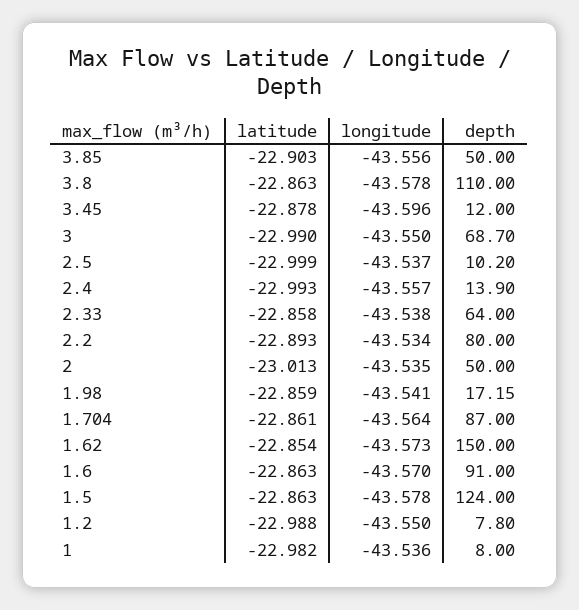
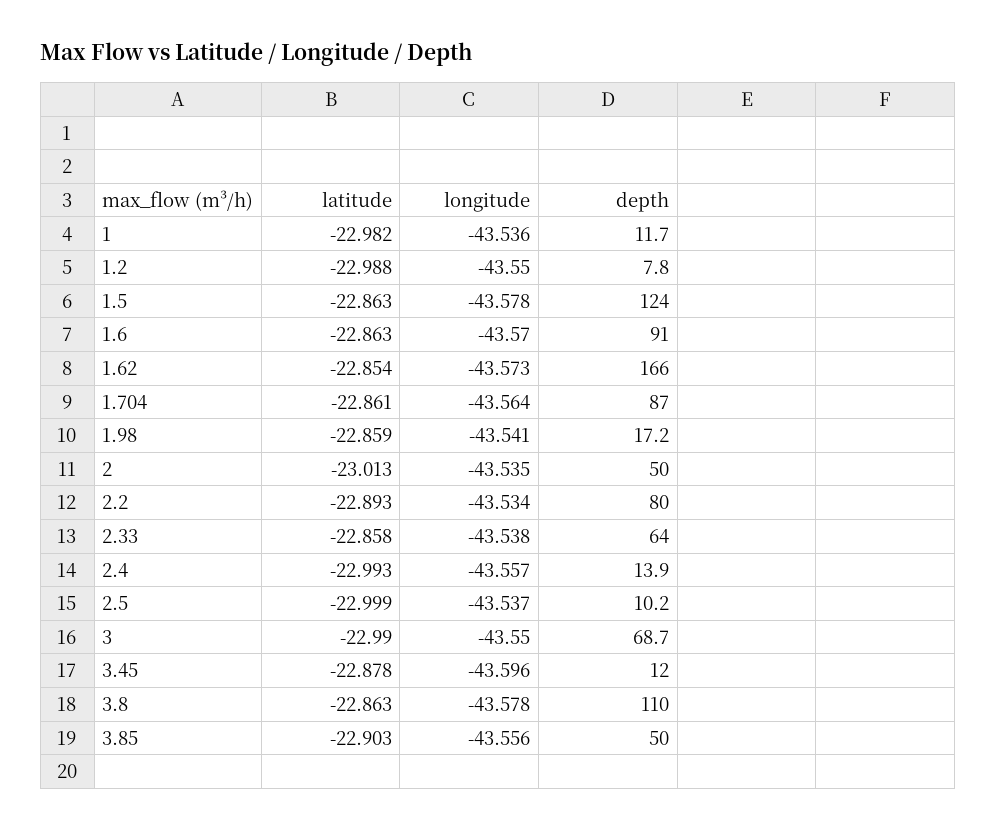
depth, 1.62: 150 -> 166
depth, 1: 8 -> 11.7

